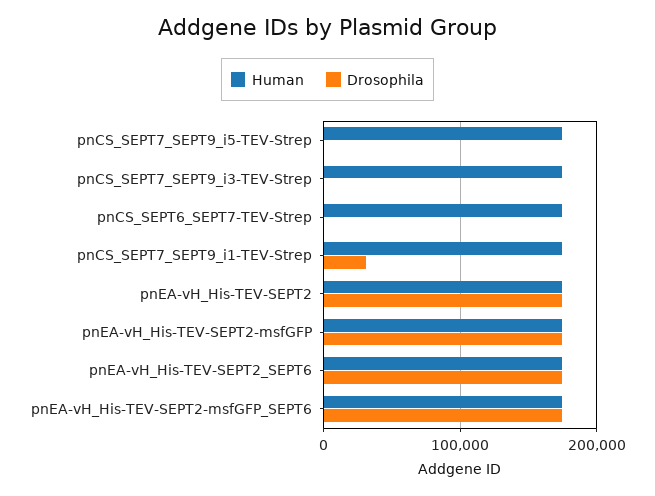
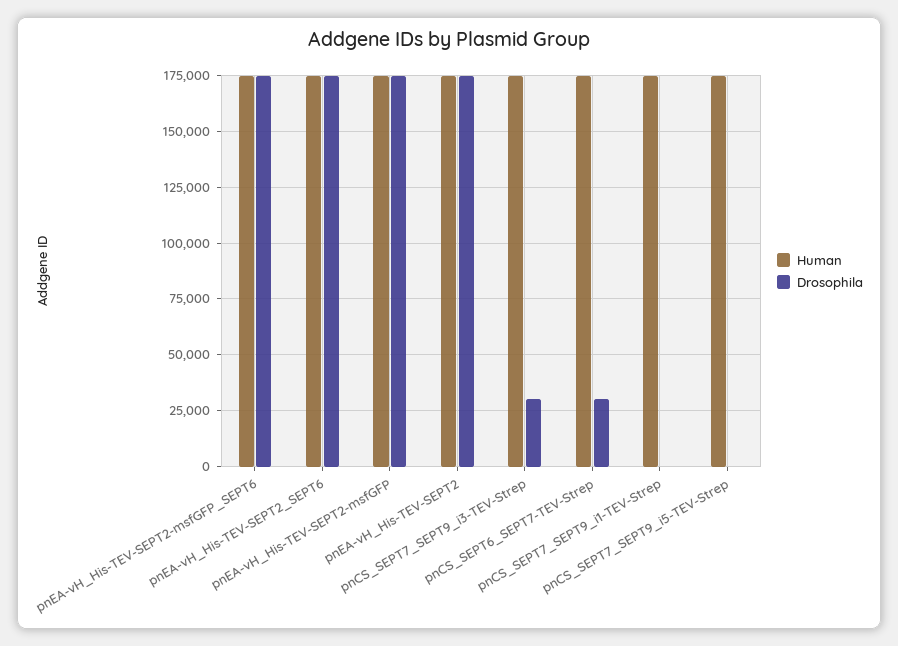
Drosophila, pnCS_SEPT7_SEPT9_i3-TEV-Strep: 0 -> 30000
Drosophila, pnCS_SEPT6_SEPT7-TEV-Strep: 0 -> 30000
Drosophila, pnCS_SEPT7_SEPT9_i1-TEV-Strep: 30000 -> 0

